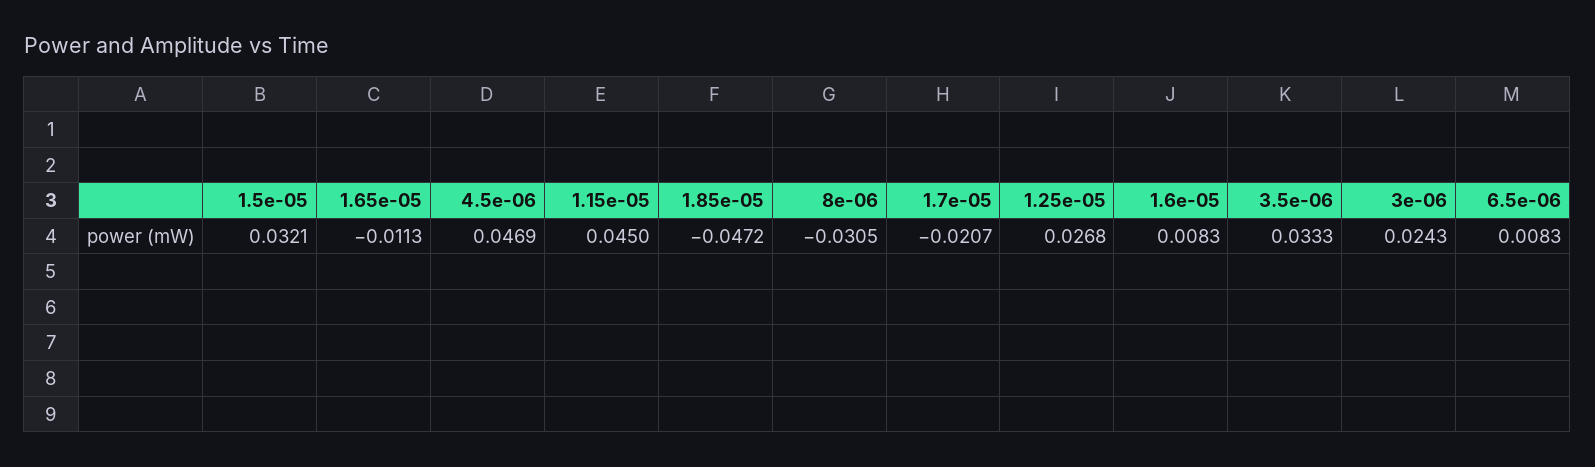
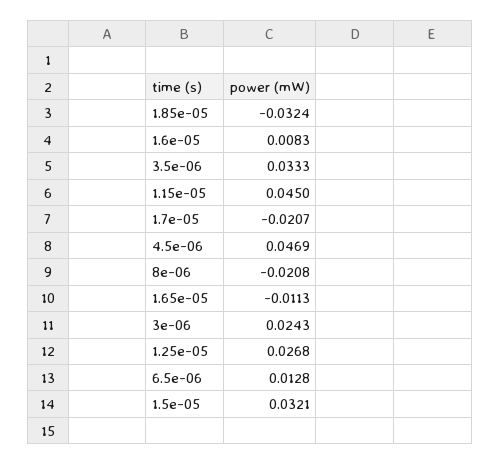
1.85e-05: -0.0472 -> -0.0324
8e-06: -0.0305 -> -0.0208
6.5e-06: 0.0083 -> 0.0128

